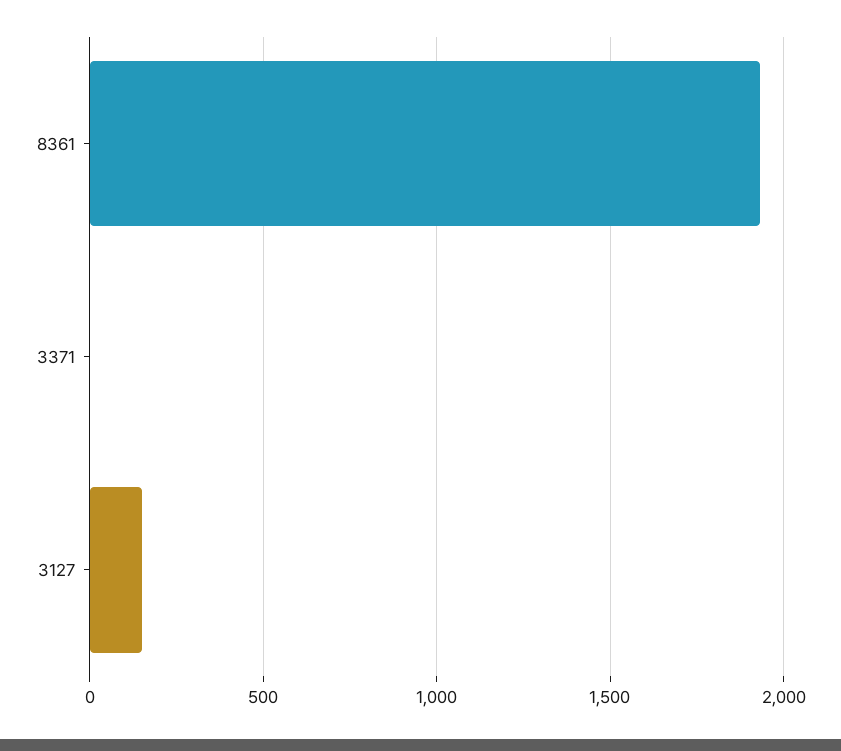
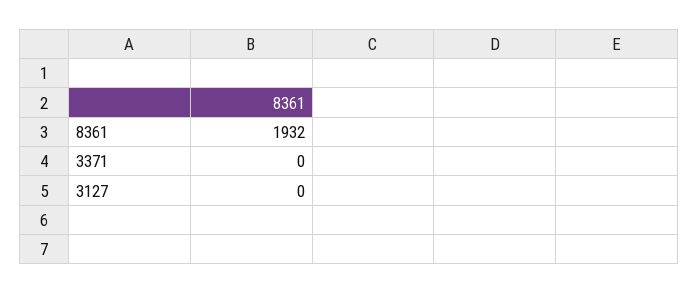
3127: 150 -> 0

